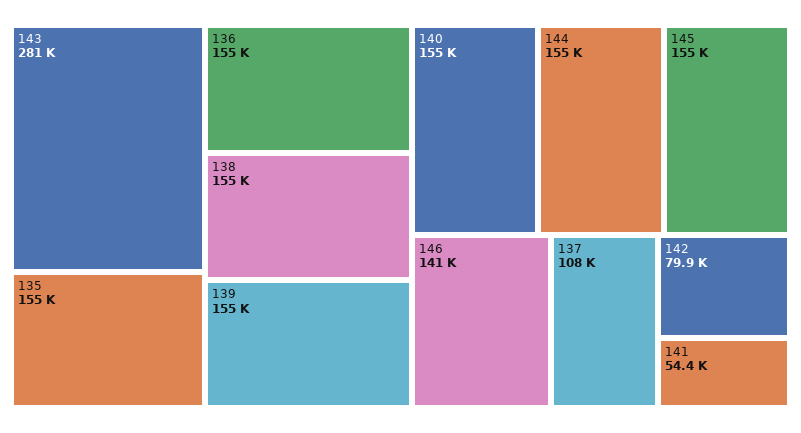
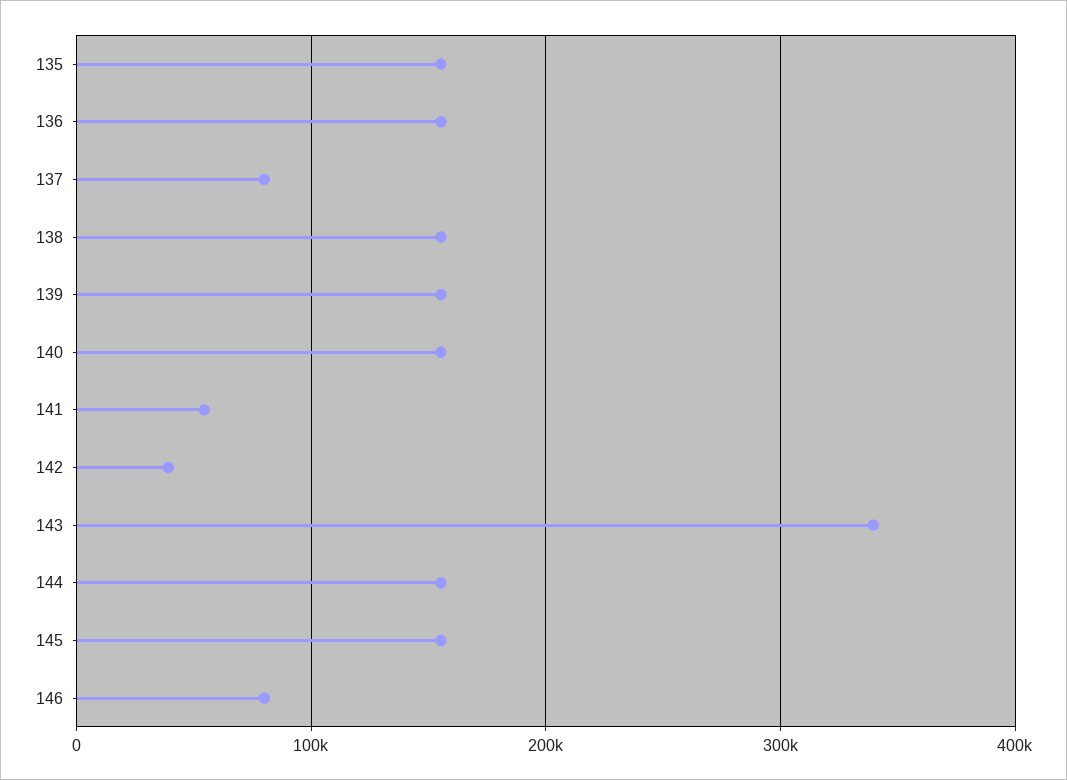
143: 281000 -> 340000
146: 141000 -> 80000
137: 108000 -> 80000
142: 79900 -> 40000

